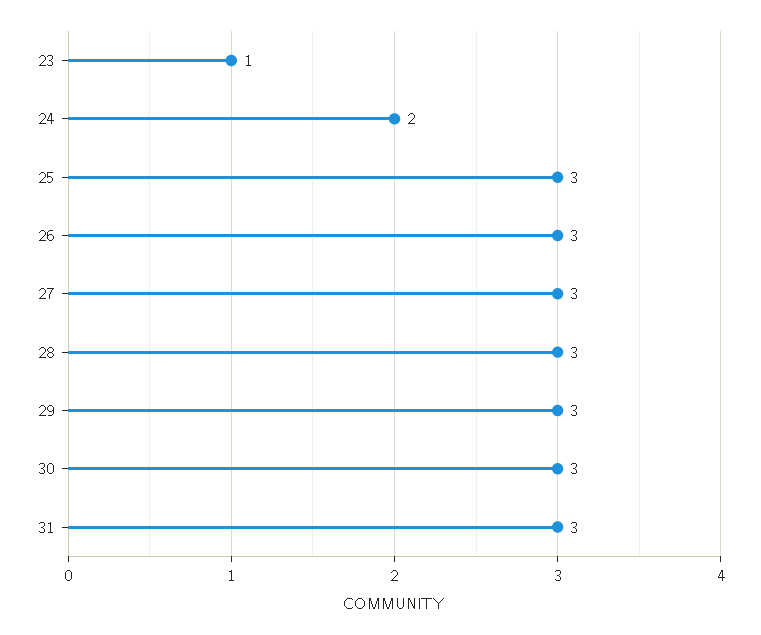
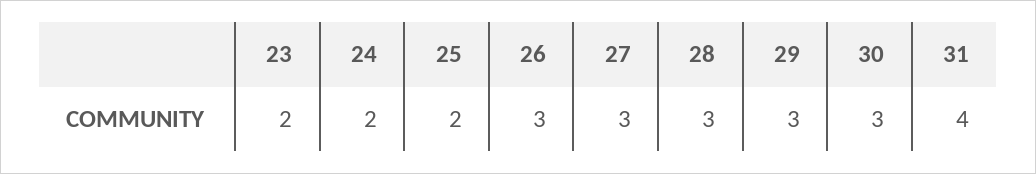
23: 1 -> 2
25: 3 -> 2
31: 3 -> 4

